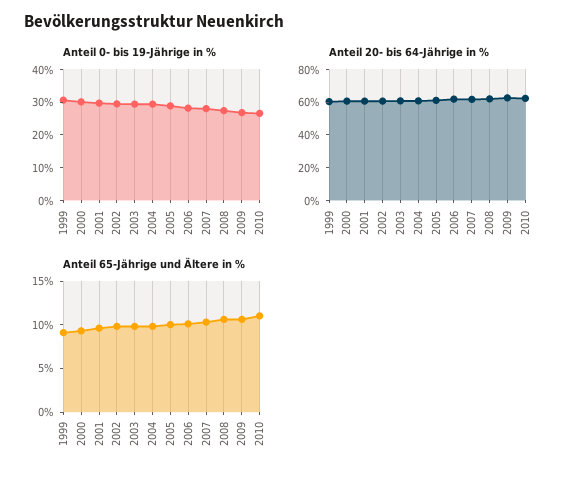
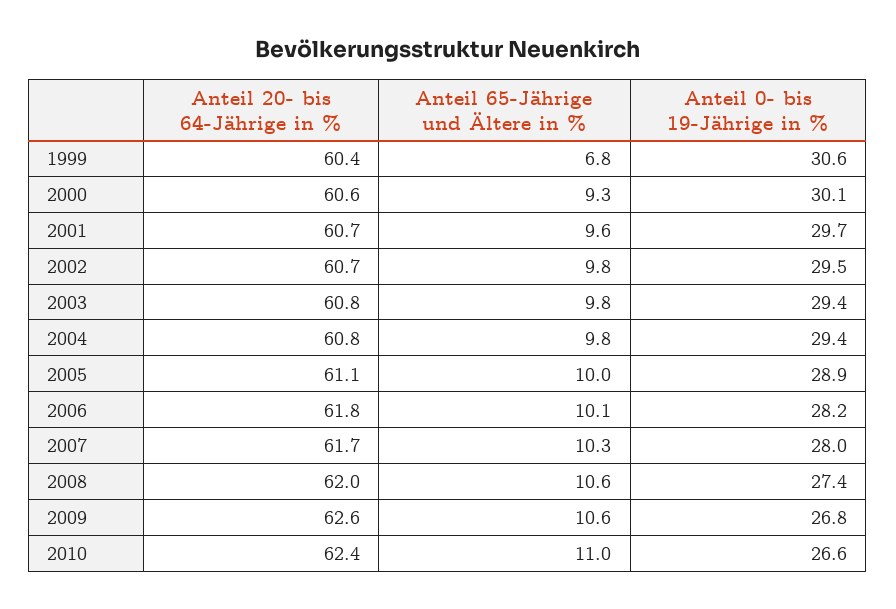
Anteil 65-Jährige und Ältere in %, 1999: 9 -> 6.8

